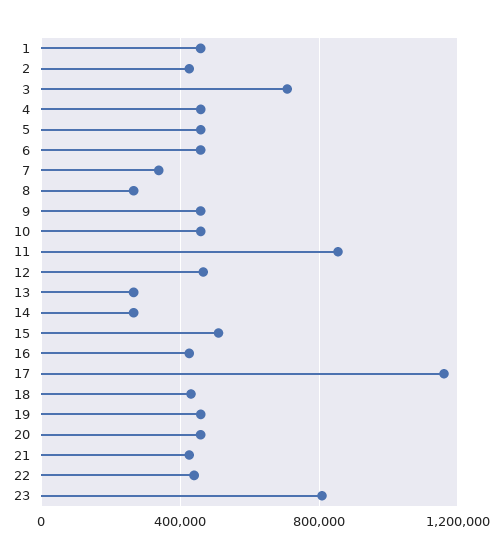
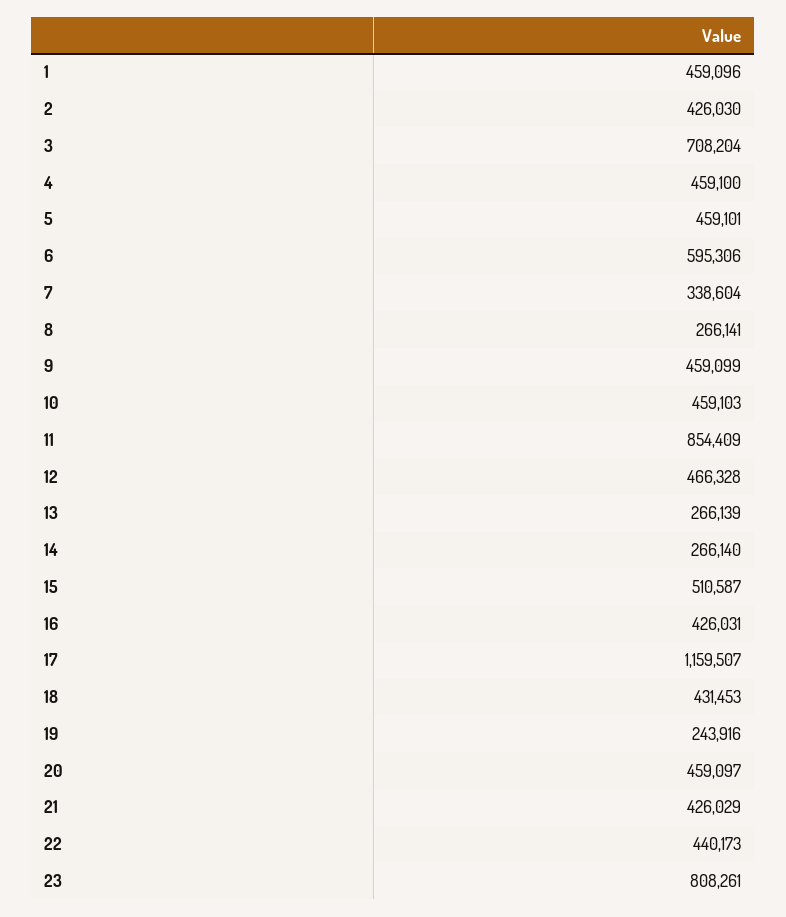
6: 450000 -> 595306
19: 450000 -> 243916

